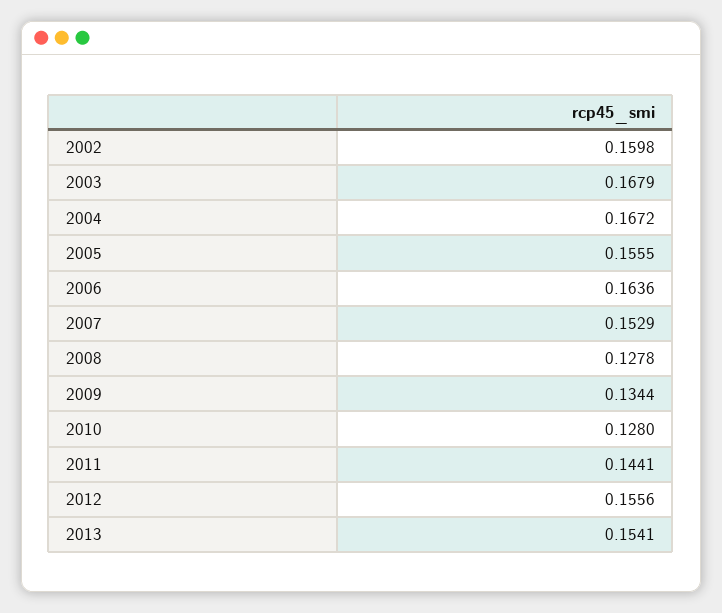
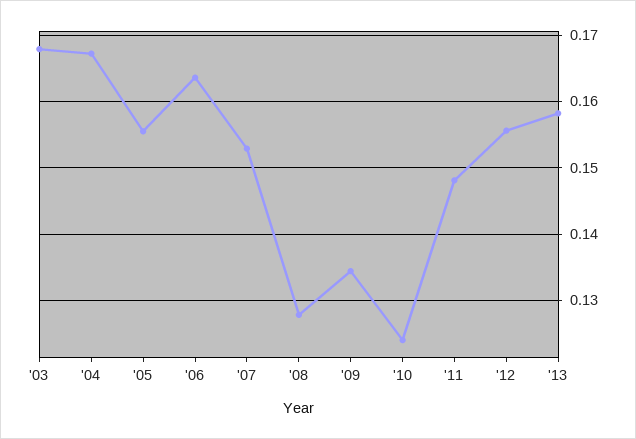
2002: 0.1598 -> none
2010: 0.128 -> 0.124
2011: 0.1441 -> 0.148
2013: 0.1541 -> 0.158

